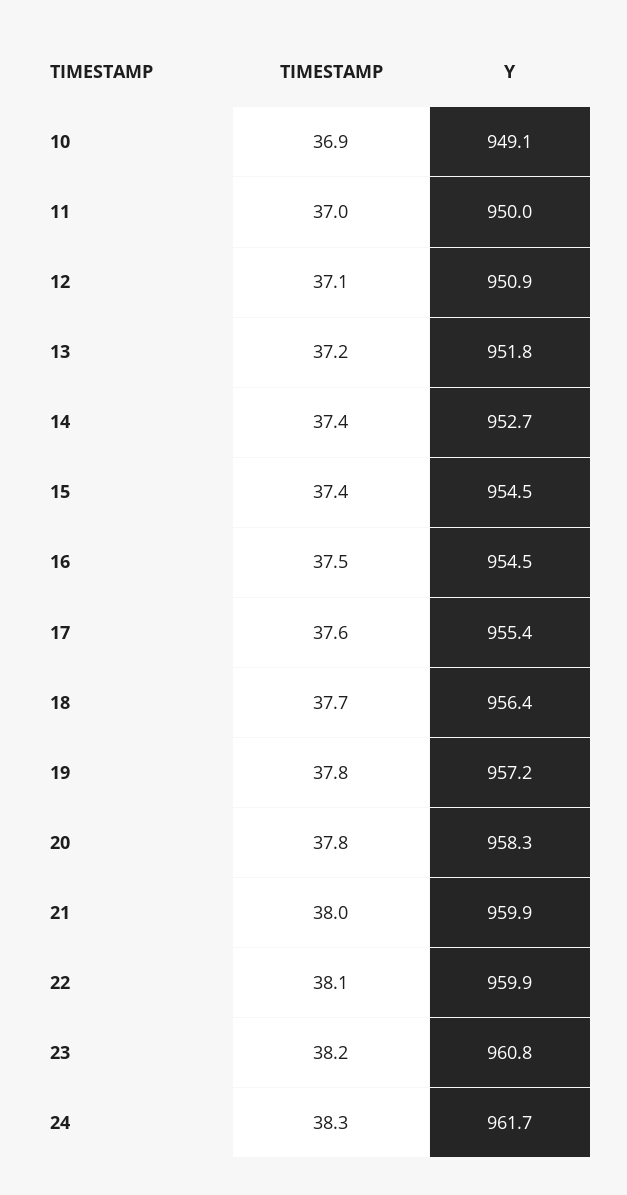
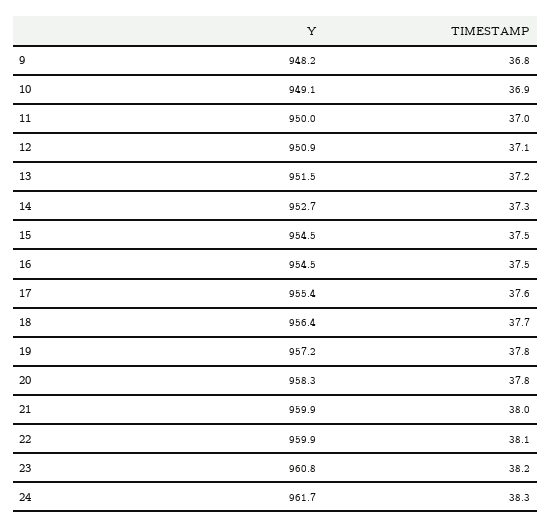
Y, 13: 951.8 -> 951.5
TIMESTAMP, 14: 37.4 -> 37.3
TIMESTAMP, 15: 37.4 -> 37.5
Y, 9: none -> 948.2
TIMESTAMP, 9: none -> 36.8

